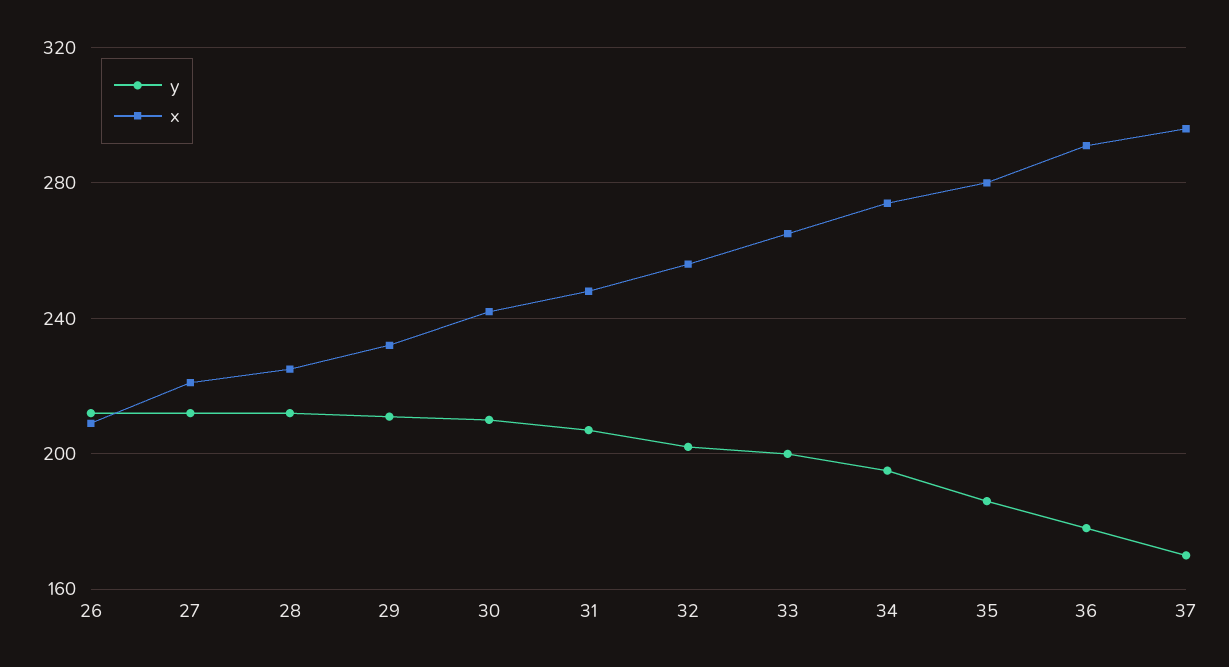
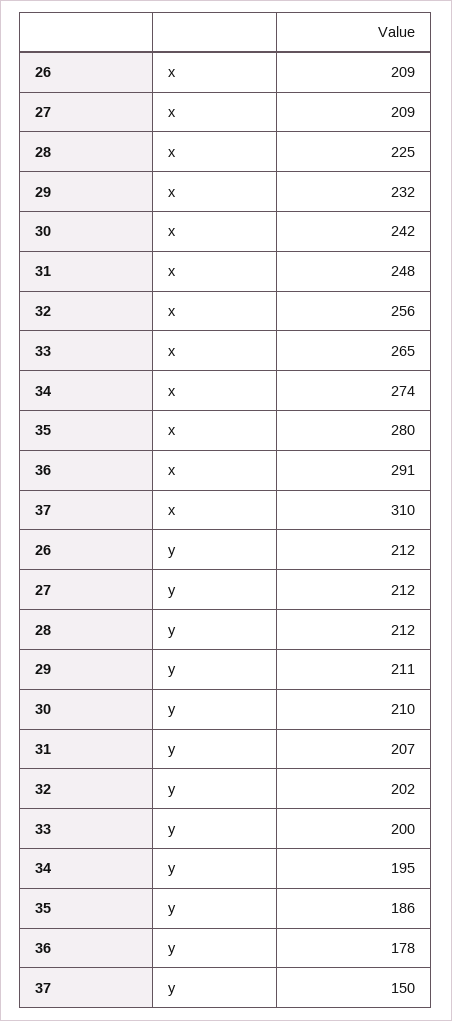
x, 27: 220 -> 209
y, 37: 170 -> 150
x, 37: 295 -> 310

